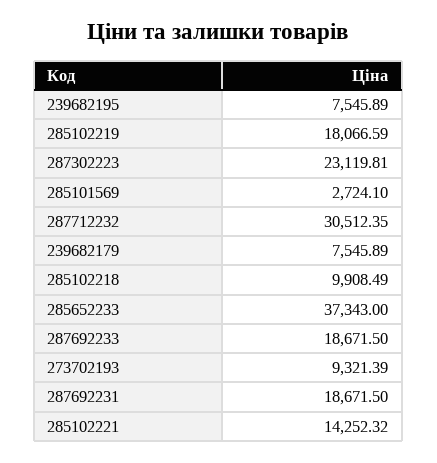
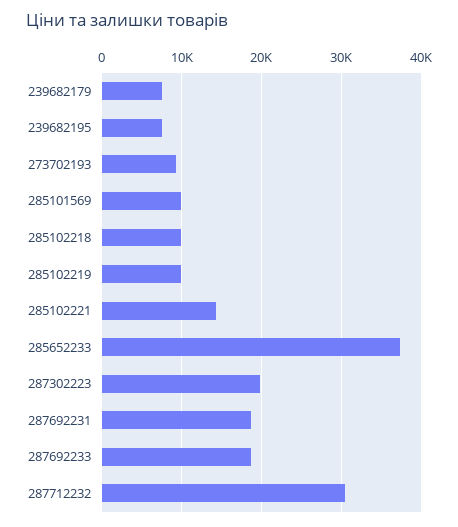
285102219: 18066.59 -> 10000
287302223: 23119.81 -> 20000
285101569: 2724.1 -> 10000

